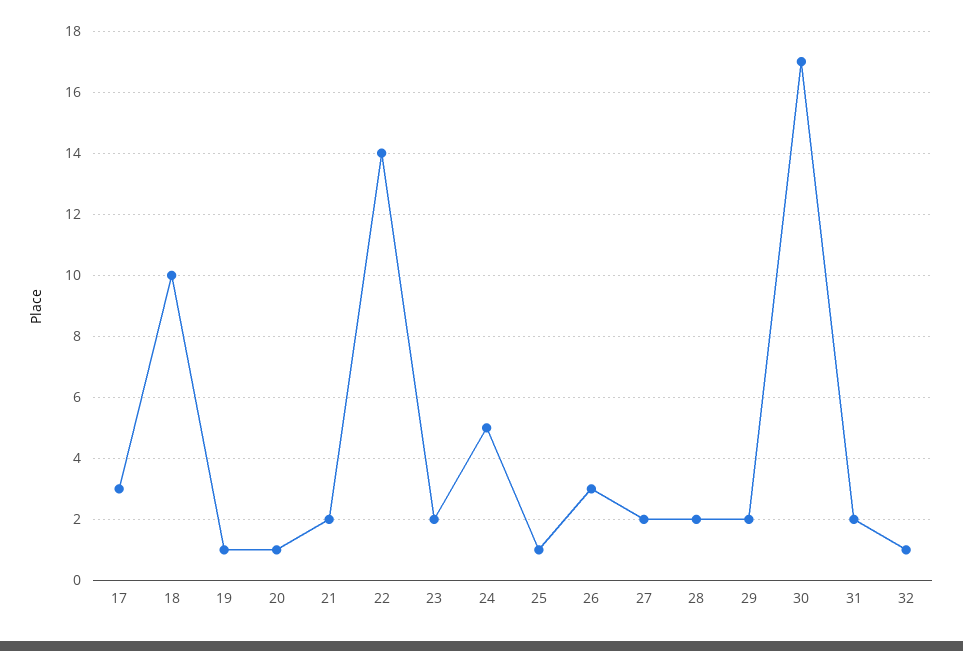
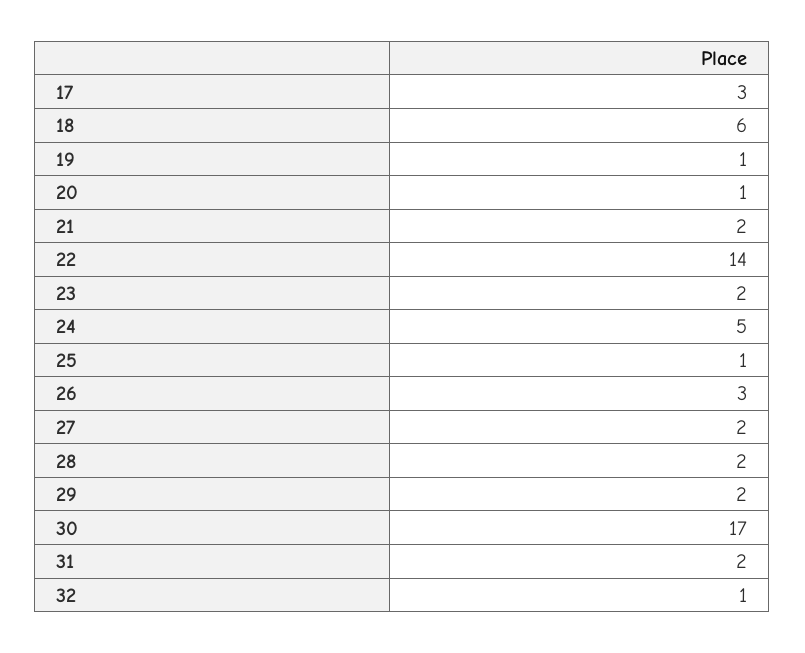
18: 10 -> 6

